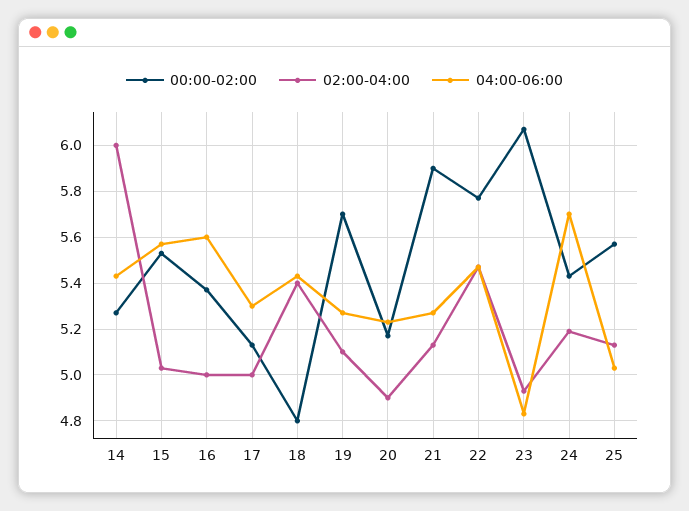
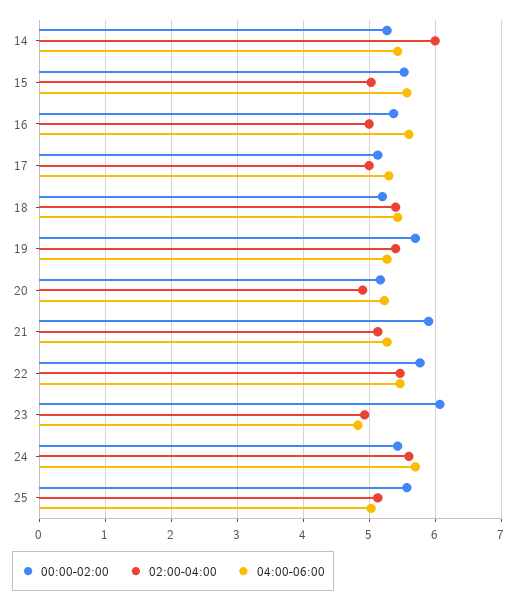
00:00-02:00, 18: 4.8 -> 5.2
02:00-04:00, 19: 5.1 -> 5.4
02:00-04:00, 24: 5.2 -> 5.6

